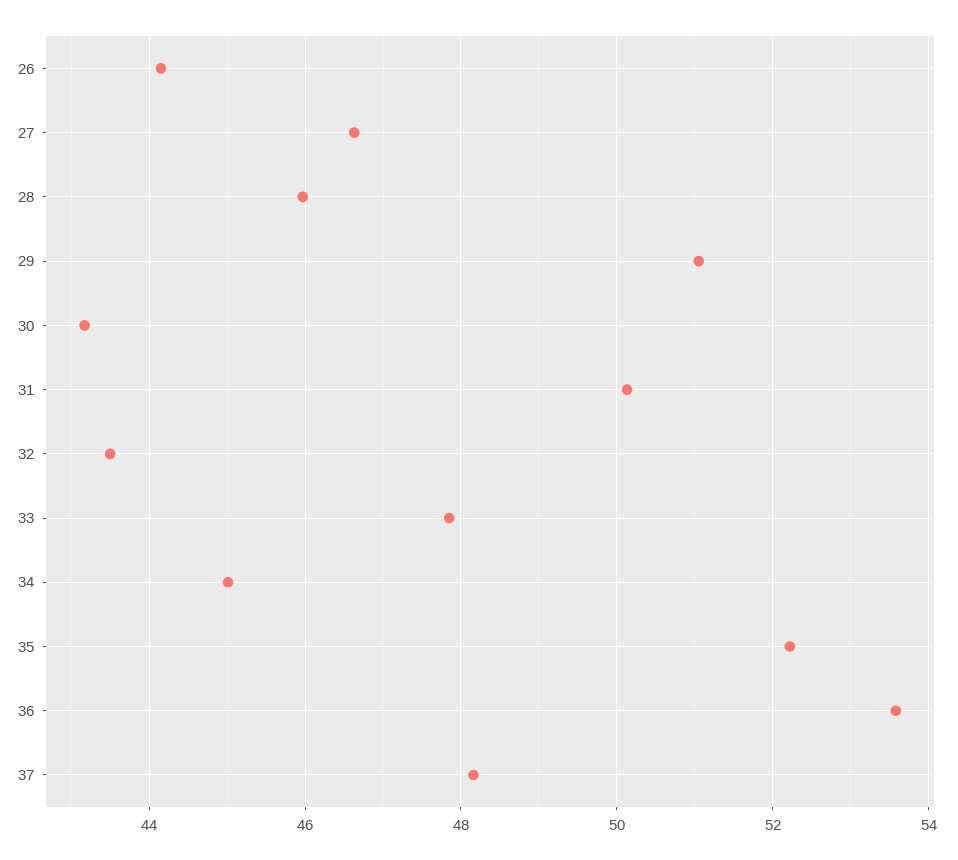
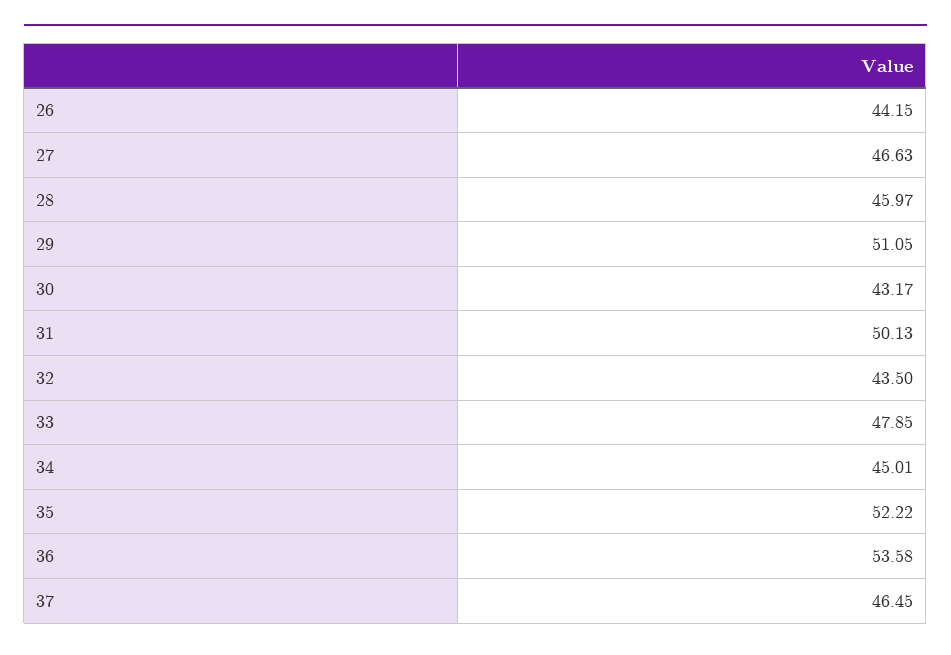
37: 48.2 -> 46.45

